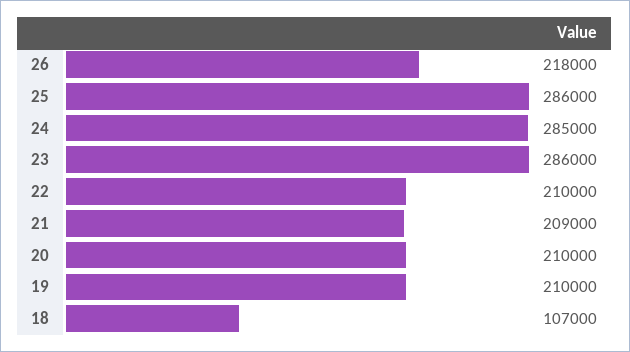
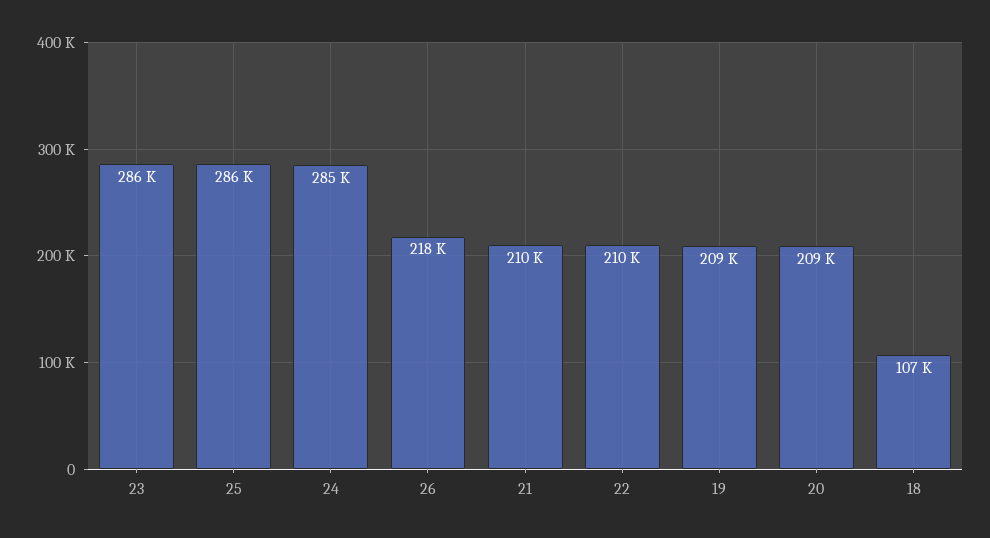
21: 209000 -> 210000
20: 210000 -> 209000
19: 210000 -> 209000

